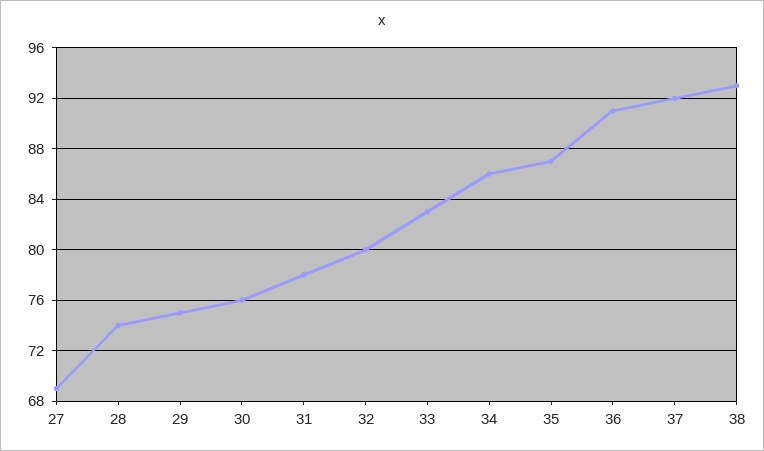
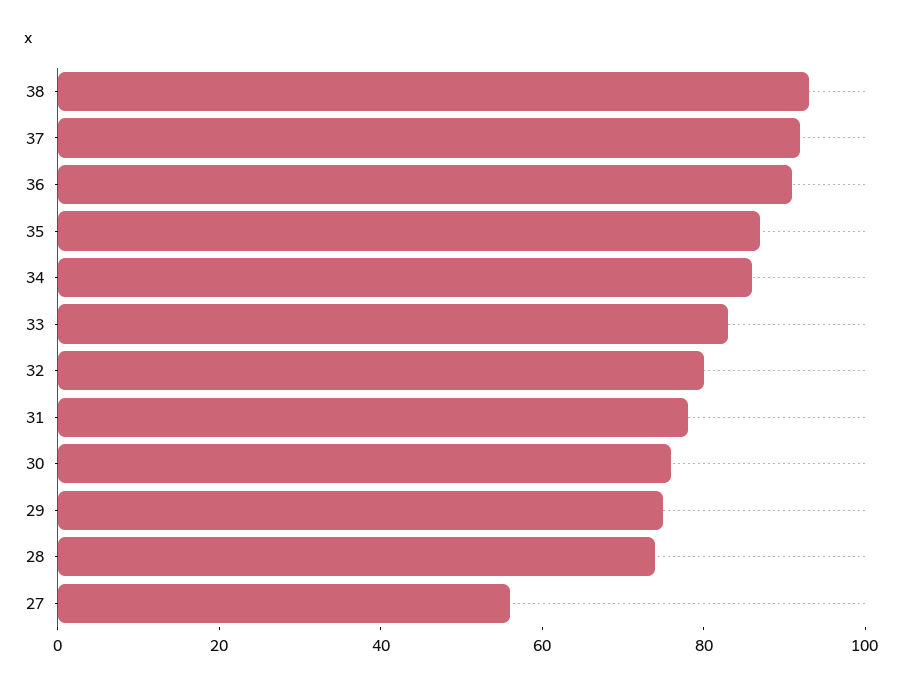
27: 69 -> 55

